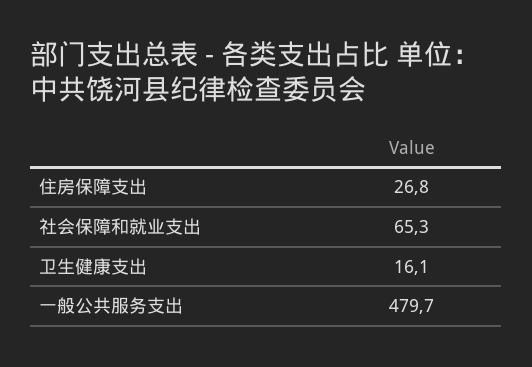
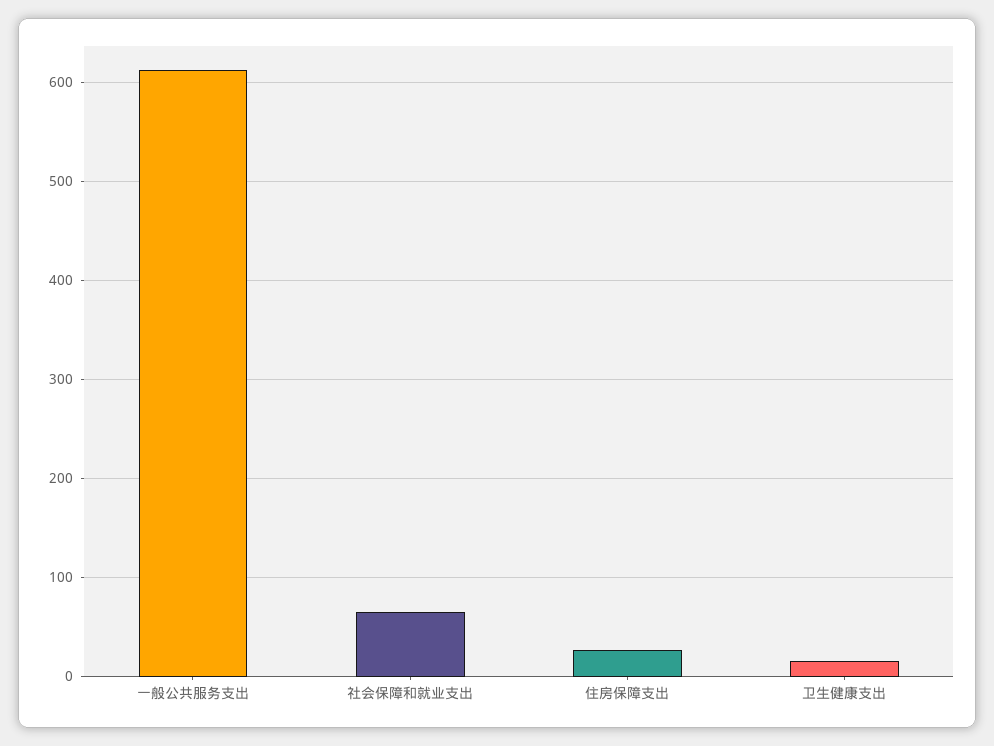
一般公共服务支出: 479.7 -> 610

